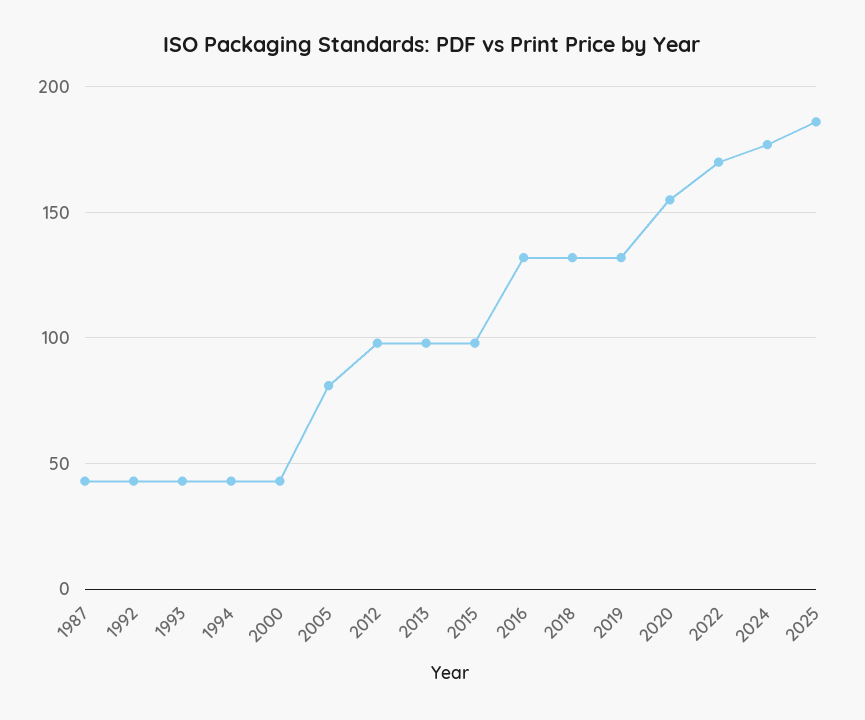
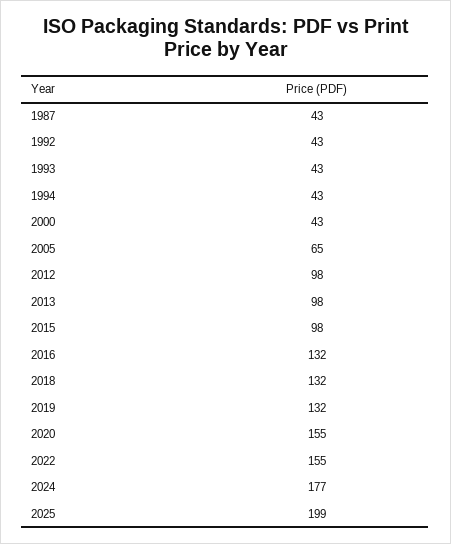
2005: 80 -> 65
2022: 170 -> 155
2025: 185 -> 199

